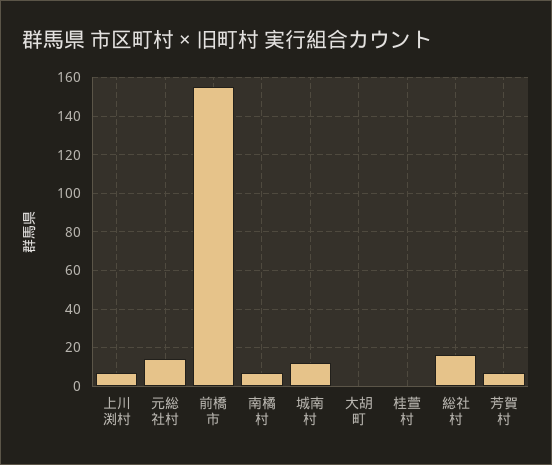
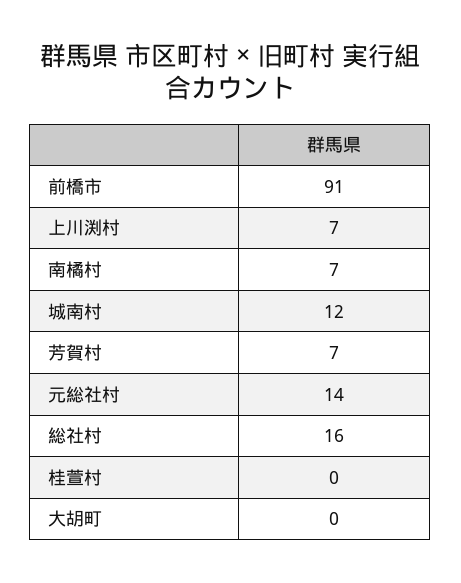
前橋市: 155 -> 91

